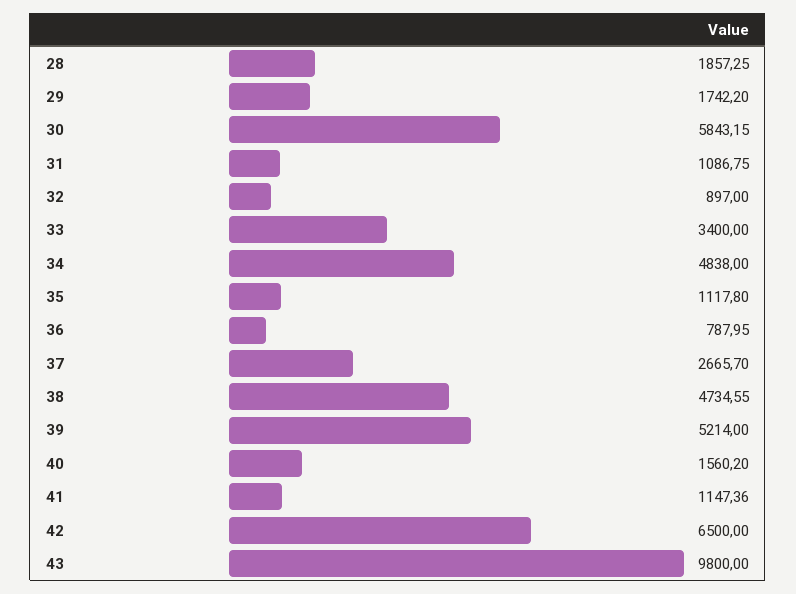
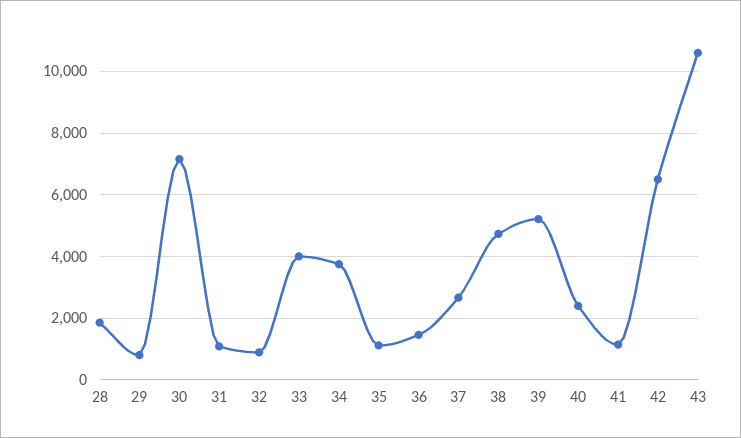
29: 1742.2 -> 800
30: 5843.15 -> 7200
33: 3400 -> 4000
34: 4838 -> 3800
36: 787.95 -> 1400
40: 1560.2 -> 2400
43: 9800 -> 10600

